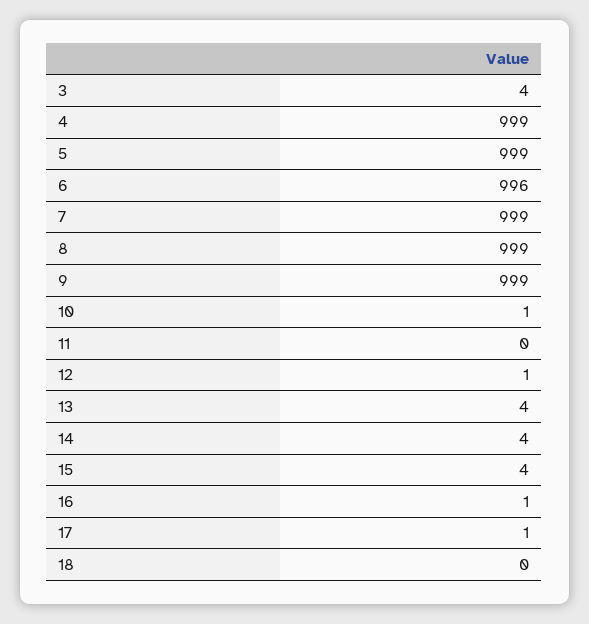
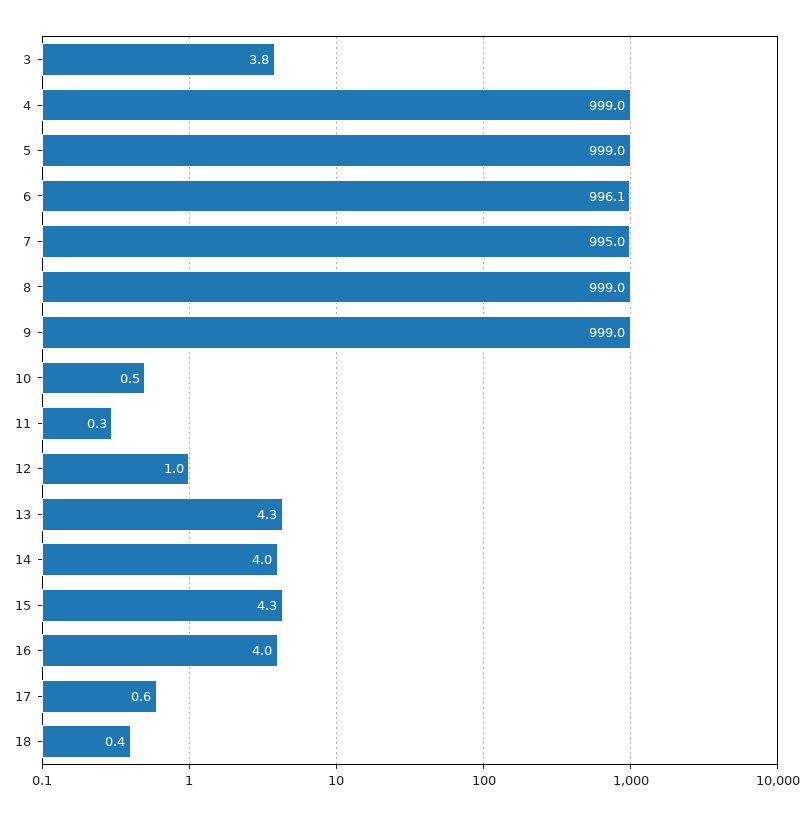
7: 999 -> 995
16: 1 -> 4

